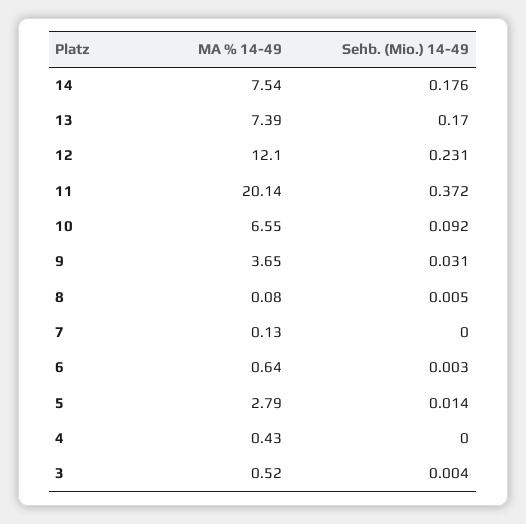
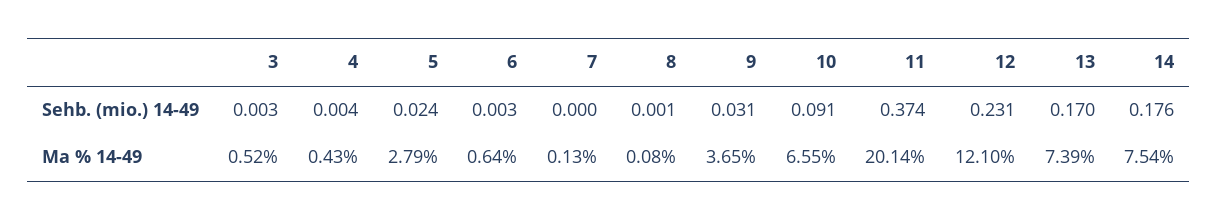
Sehb. (Mio.) 14-49, 11: 0.372 -> 0.374
Sehb. (Mio.) 14-49, 10: 0.092 -> 0.091
Sehb. (Mio.) 14-49, 8: 0.005 -> 0.001
Sehb. (Mio.) 14-49, 5: 0.014 -> 0.024
Sehb. (Mio.) 14-49, 4: 0 -> 0.004
Sehb. (Mio.) 14-49, 3: 0.004 -> 0.003

